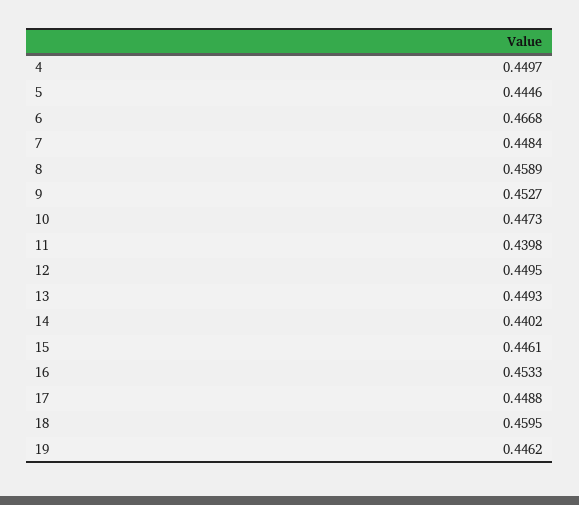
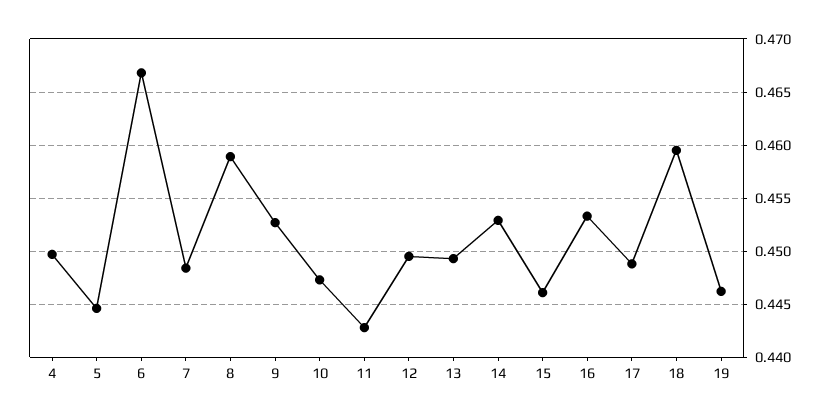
11: 0.4398 -> 0.443
14: 0.4402 -> 0.453

